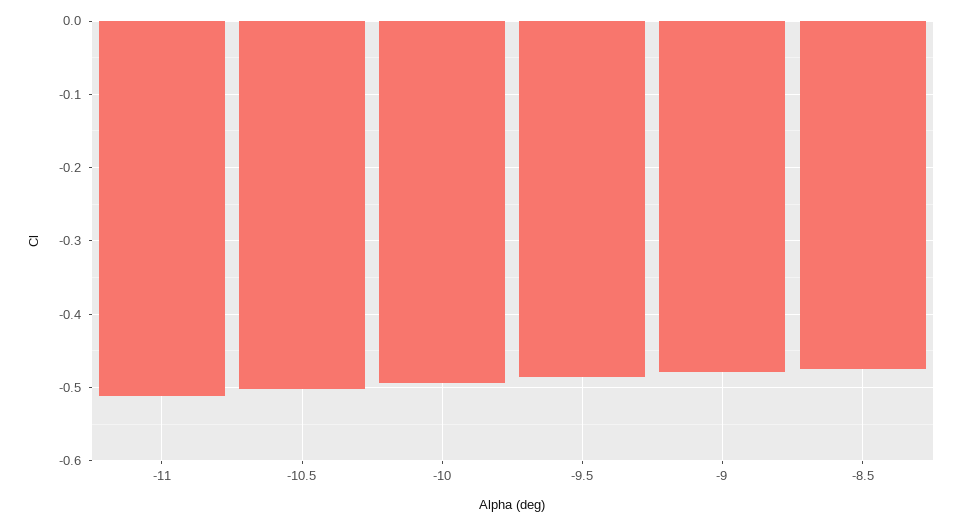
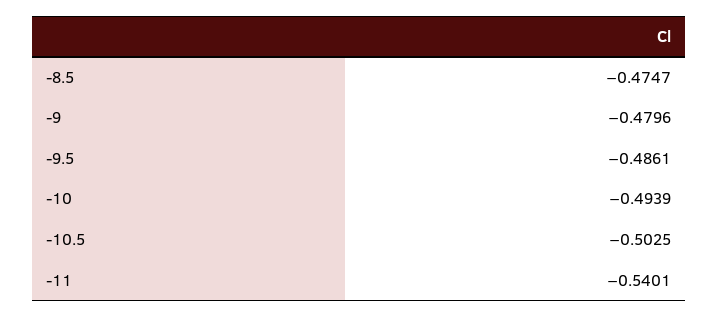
-11: -0.51 -> -0.5401

